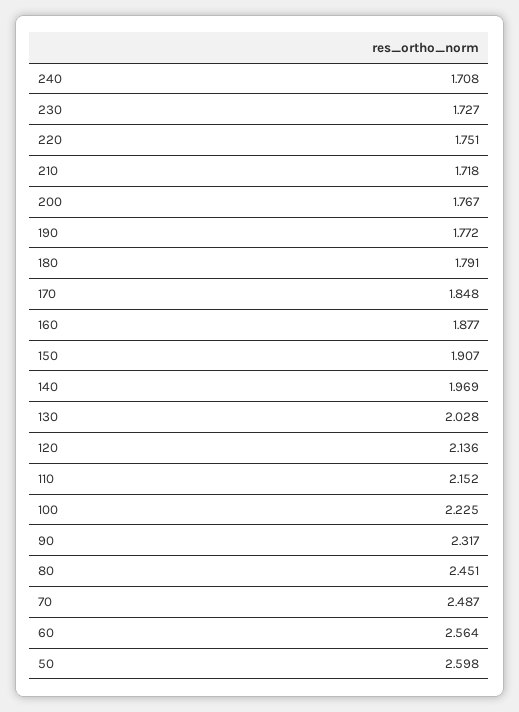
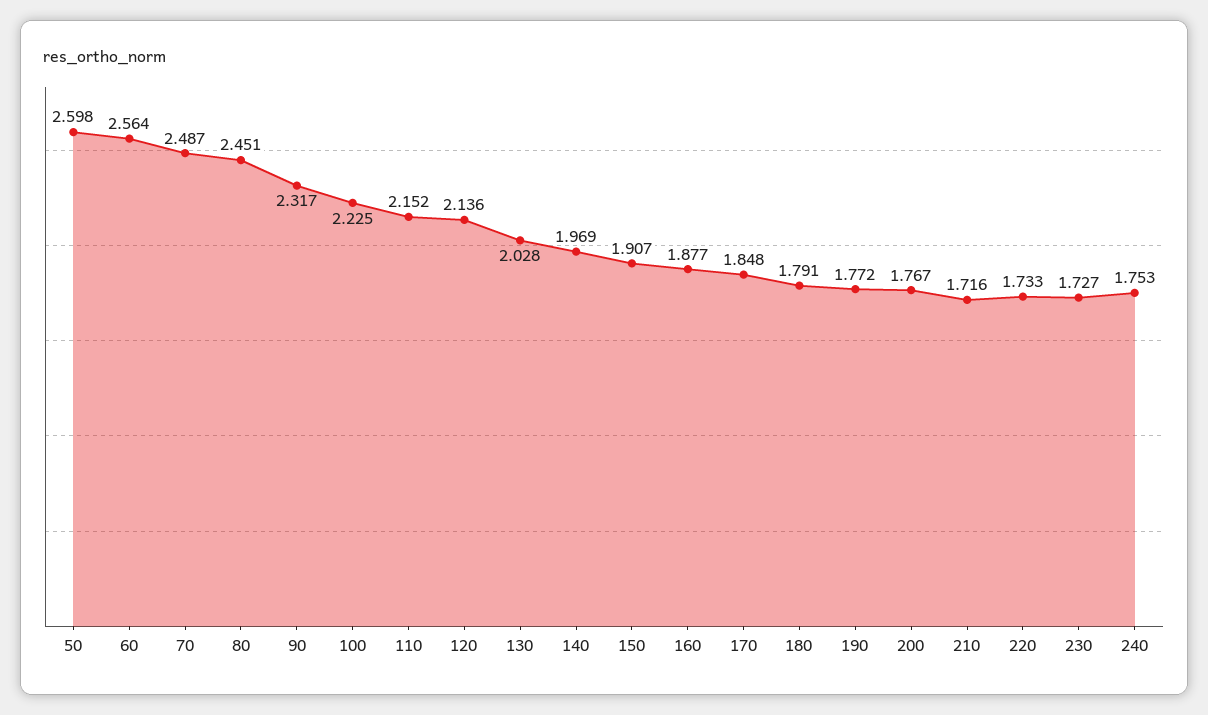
240: 1.708 -> 1.753
220: 1.751 -> 1.733
210: 1.718 -> 1.716

